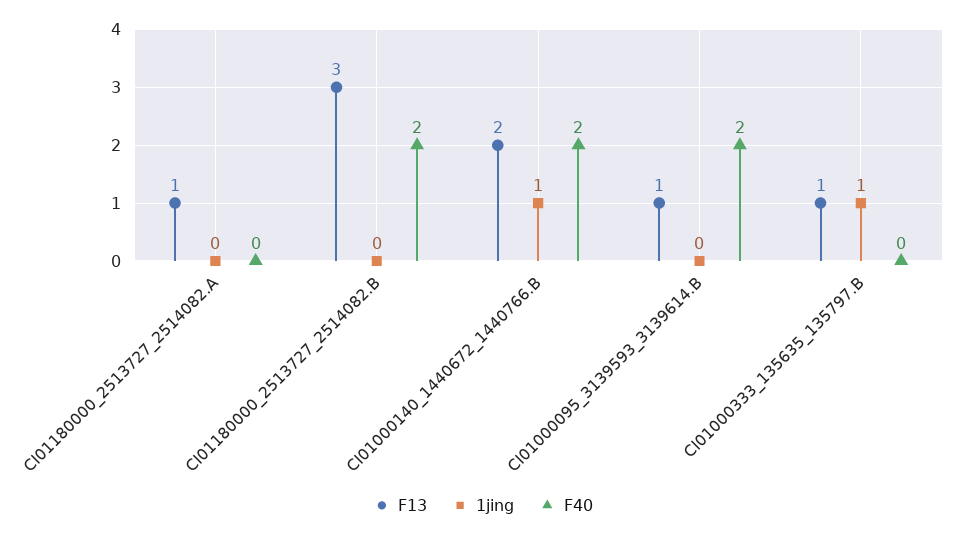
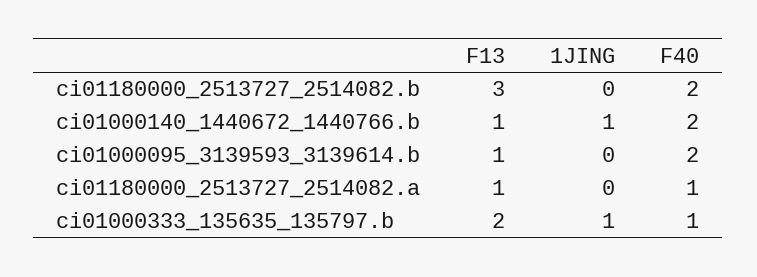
F40, CI01180000_2513727_2514082.A: 0 -> 1
F13, CI01000140_1440672_1440766.B: 2 -> 1
F13, CI01000333_135635_135797.B: 1 -> 2
F40, CI01000333_135635_135797.B: 0 -> 1

